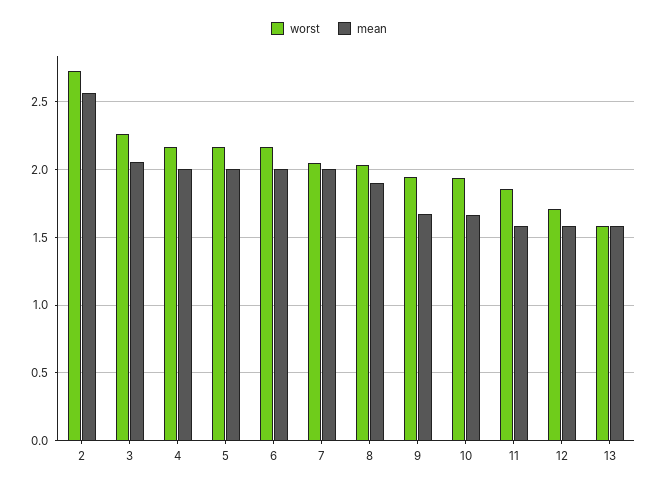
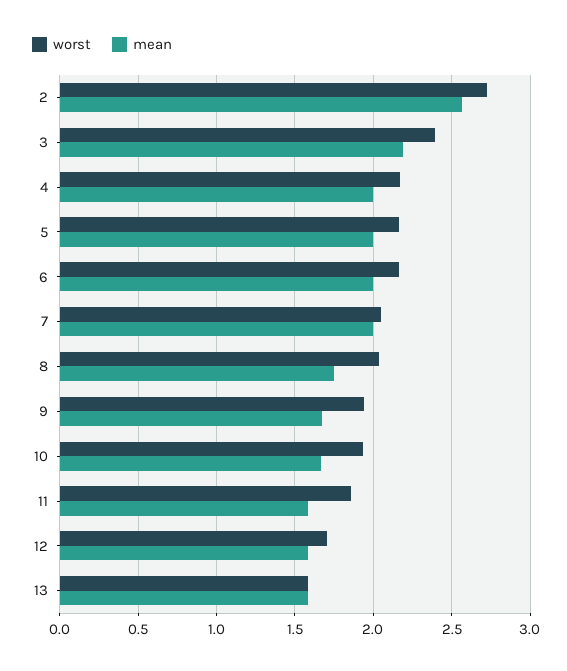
worst, 3: 2.25 -> 2.4
mean, 3: 2.05 -> 2.2
mean, 8: 1.9 -> 1.75

